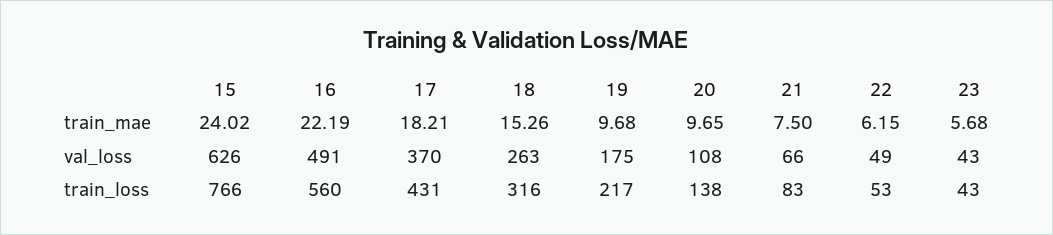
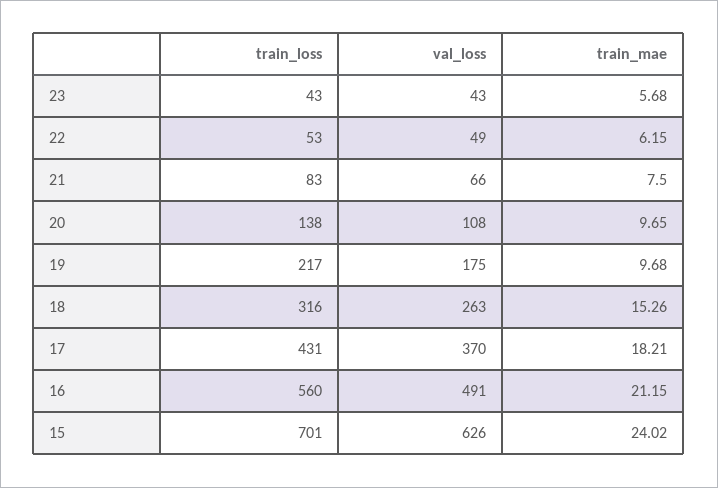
16, train_mae: 22.19 -> 21.15
15, train_loss: 766 -> 701

